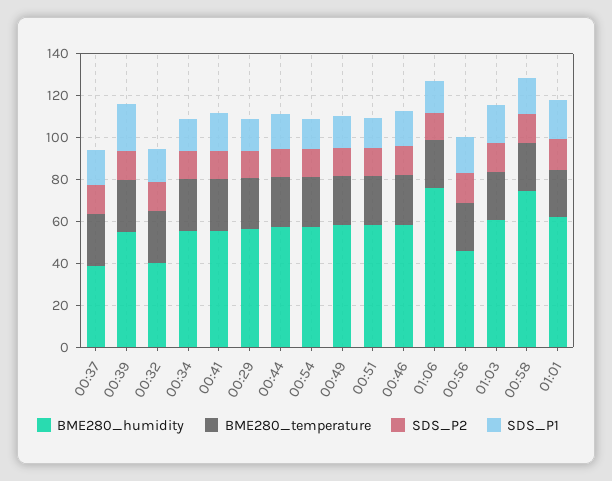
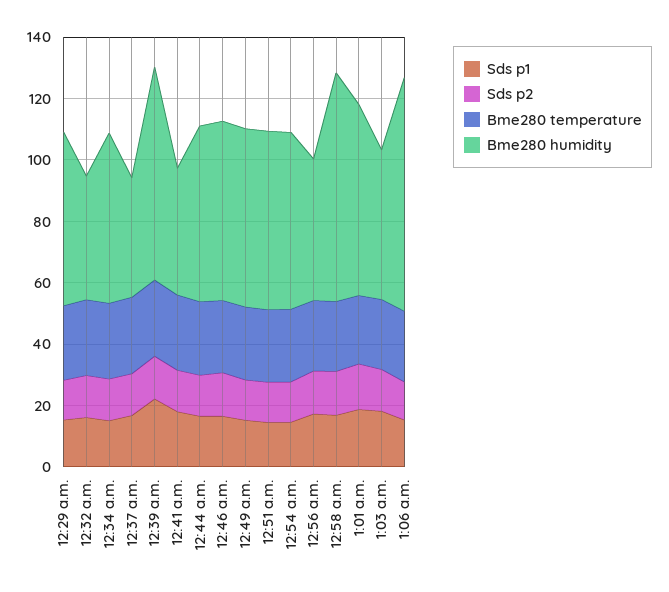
BME280_humidity, 00:39: 55 -> 70
BME280_humidity, 00:41: 55 -> 40
BME280_humidity, 01:03: 60 -> 50

